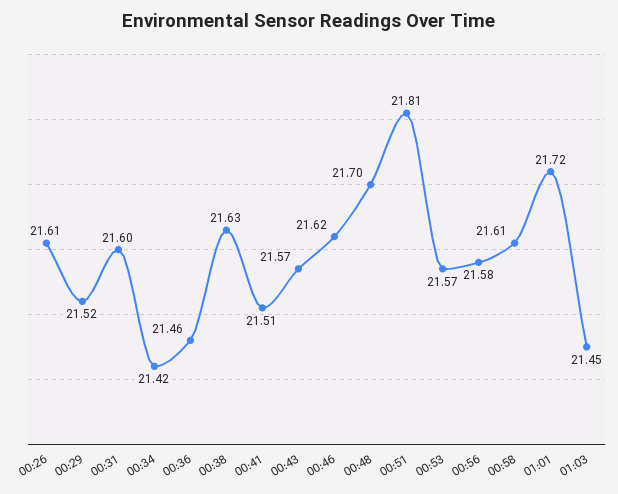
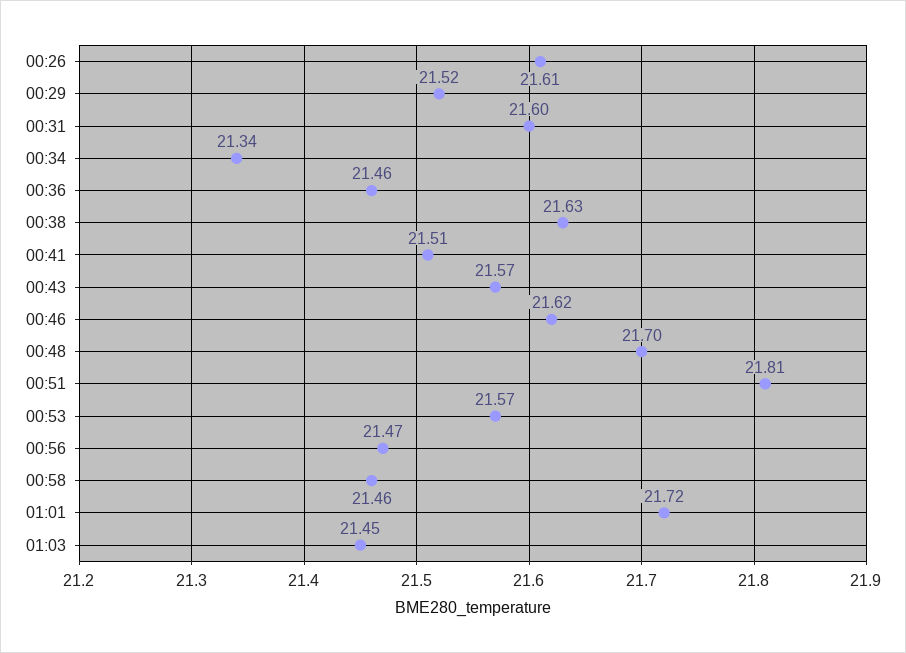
00:34: 21.42 -> 21.34
00:56: 21.58 -> 21.47
00:58: 21.61 -> 21.46

